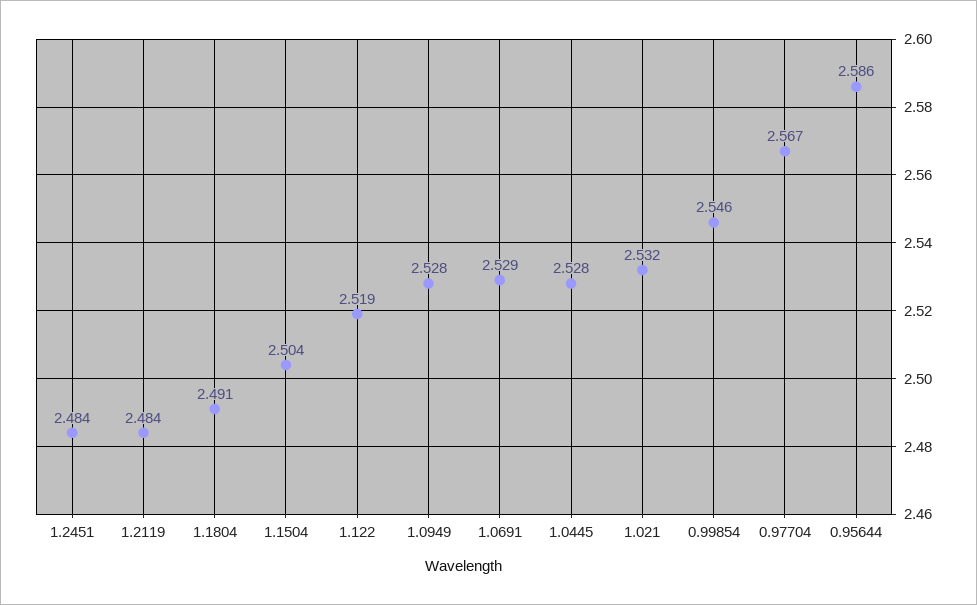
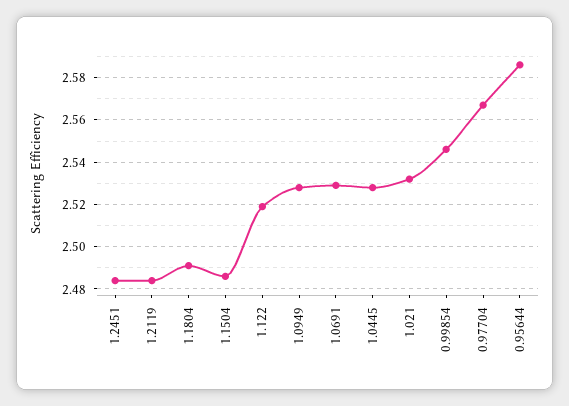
1.1504: 2.504 -> 2.485

